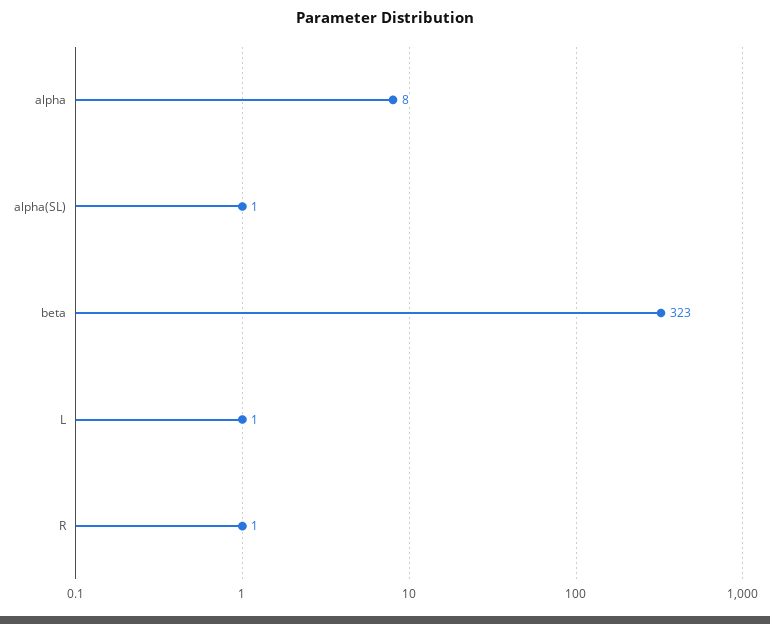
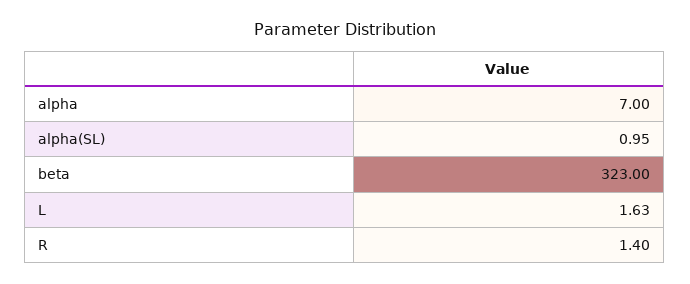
alpha: 8 -> 7
L: 1 -> 1.63
R: 1 -> 1.4

